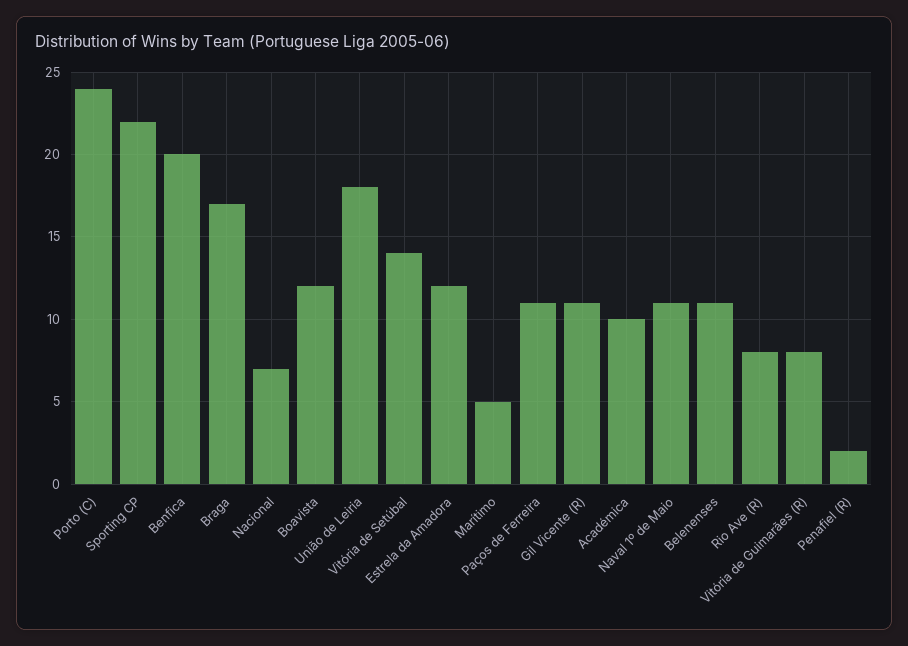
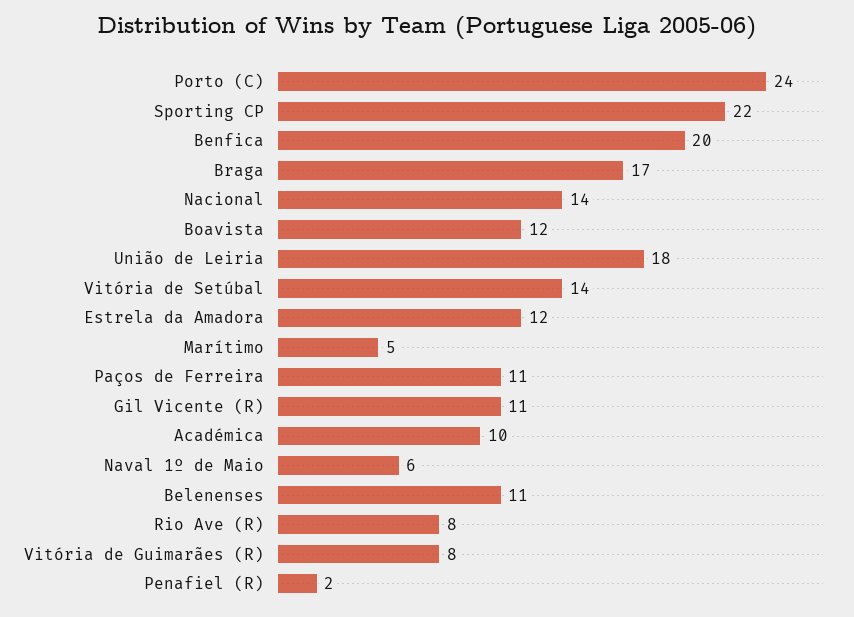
Nacional: 7 -> 14
Naval 1º de Maio: 11 -> 6

